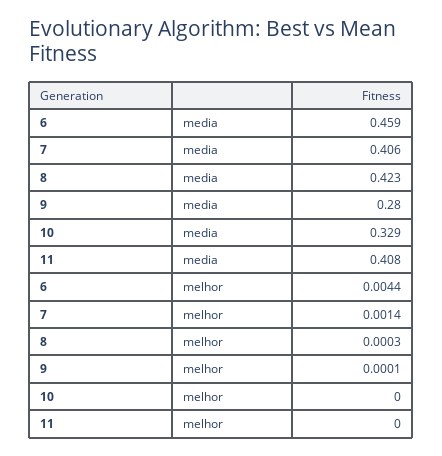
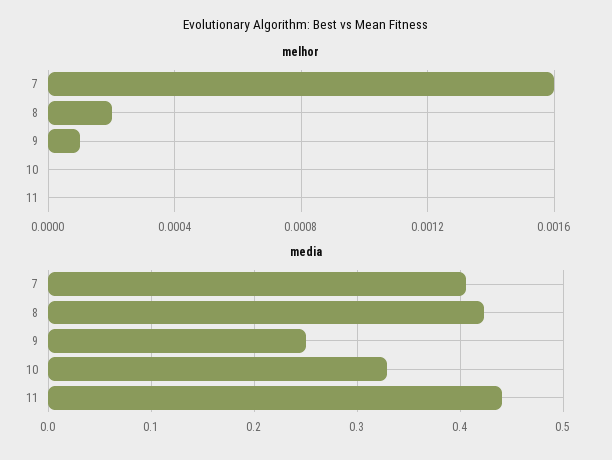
media, 6: 0.459 -> none
media, 9: 0.28 -> 0.25
media, 11: 0.408 -> 0.44
melhor, 6: 0.0044 -> none
melhor, 7: 0.0014 -> 0.0016
melhor, 8: 0.0003 -> 0.0002

